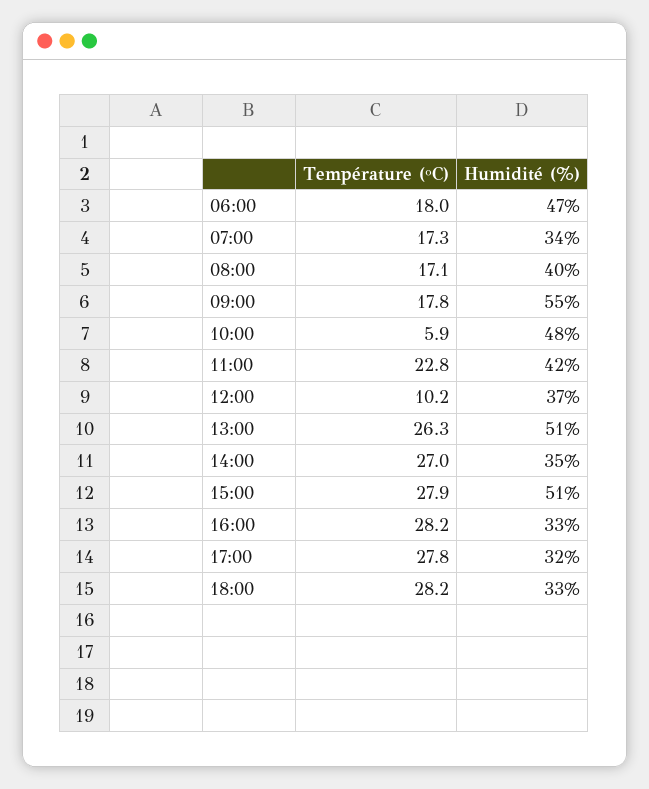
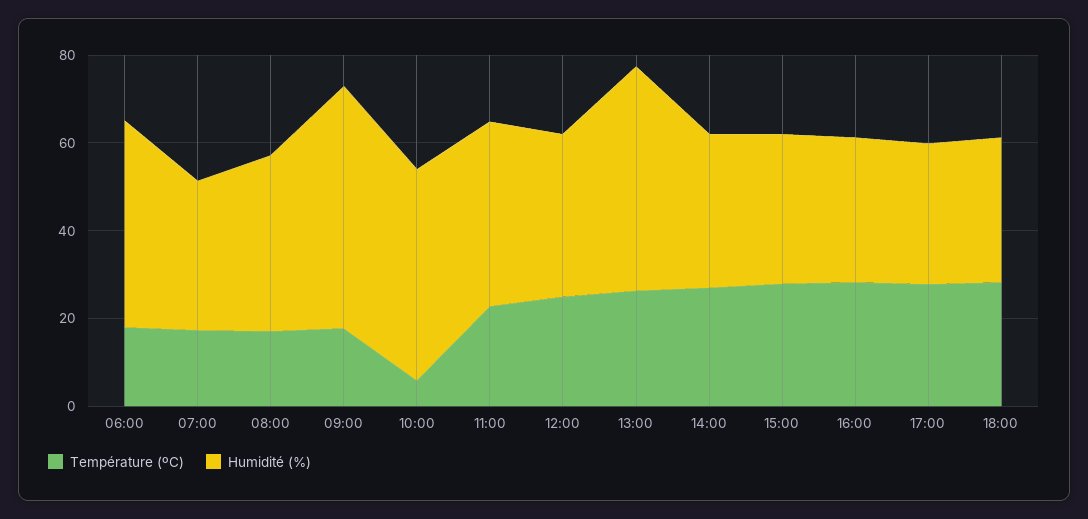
Température (ºC), 12:00: 10.2 -> 25
Humidité (%), 15:00: 51 -> 35

